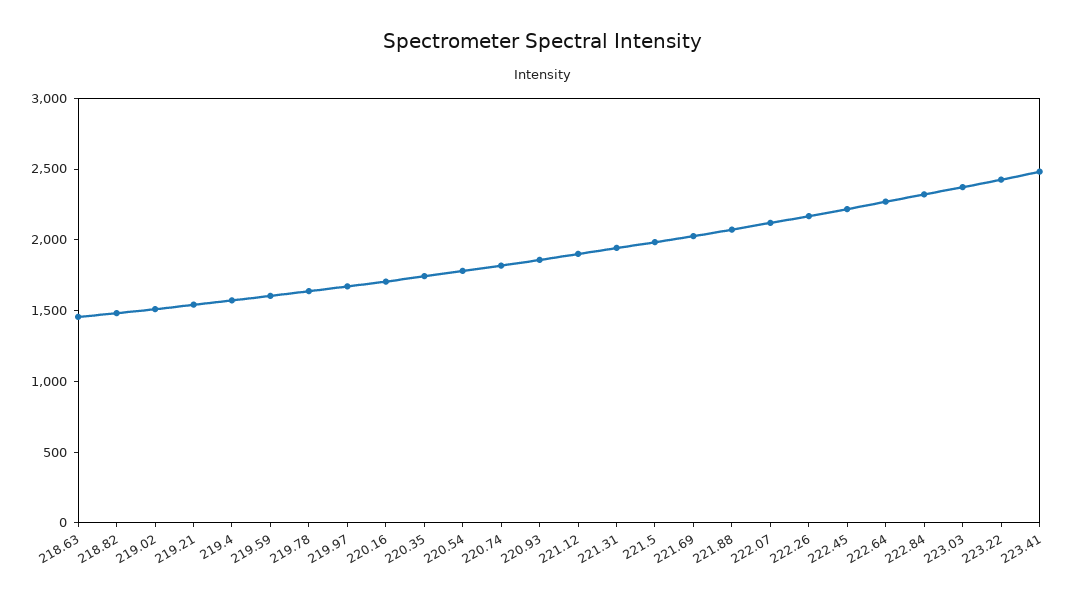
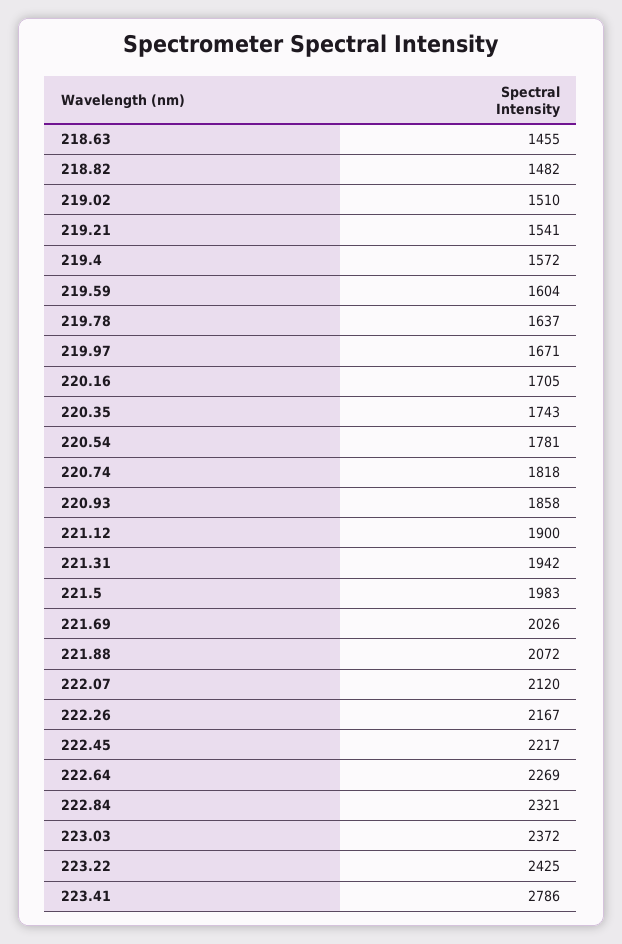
223.41: 2500 -> 2786

